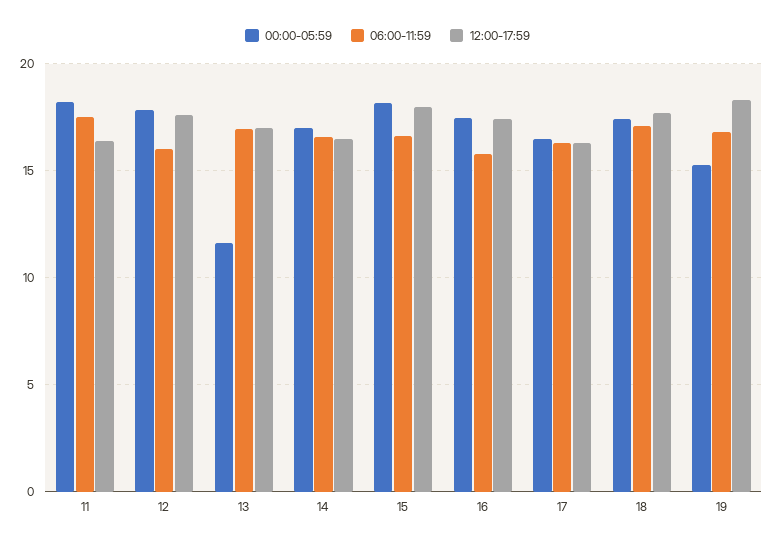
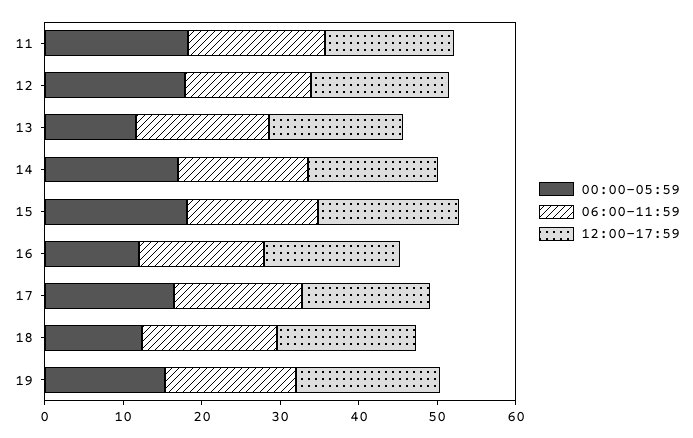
00:00-05:59, 16: 17.5 -> 12
00:00-05:59, 18: 17.5 -> 12

